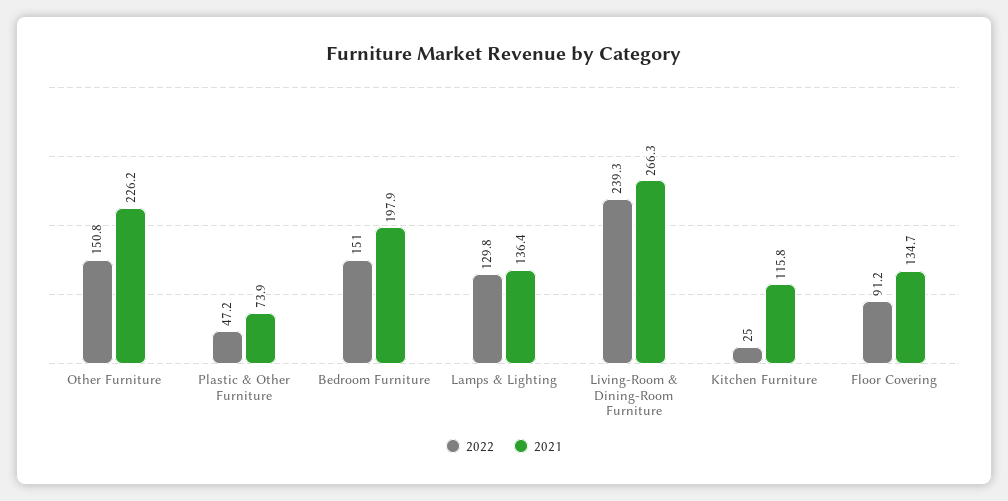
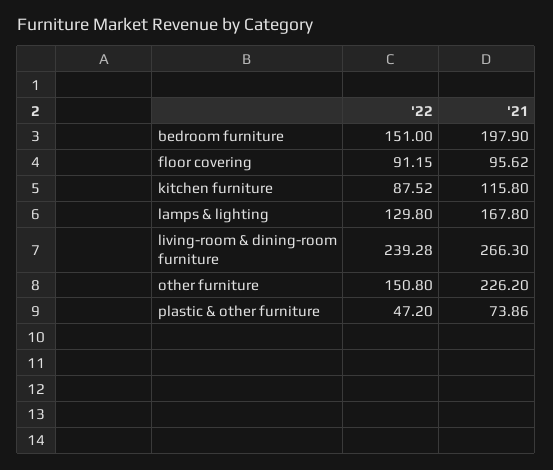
2021, Lamps & Lighting: 136.4 -> 167.8
2022, Kitchen Furniture: 25 -> 87.52
2021, Floor Covering: 134.7 -> 95.62

